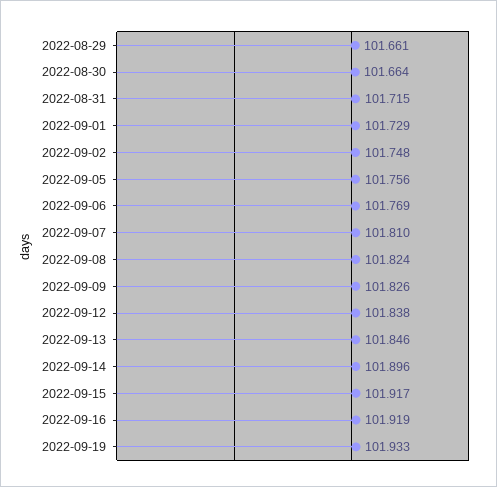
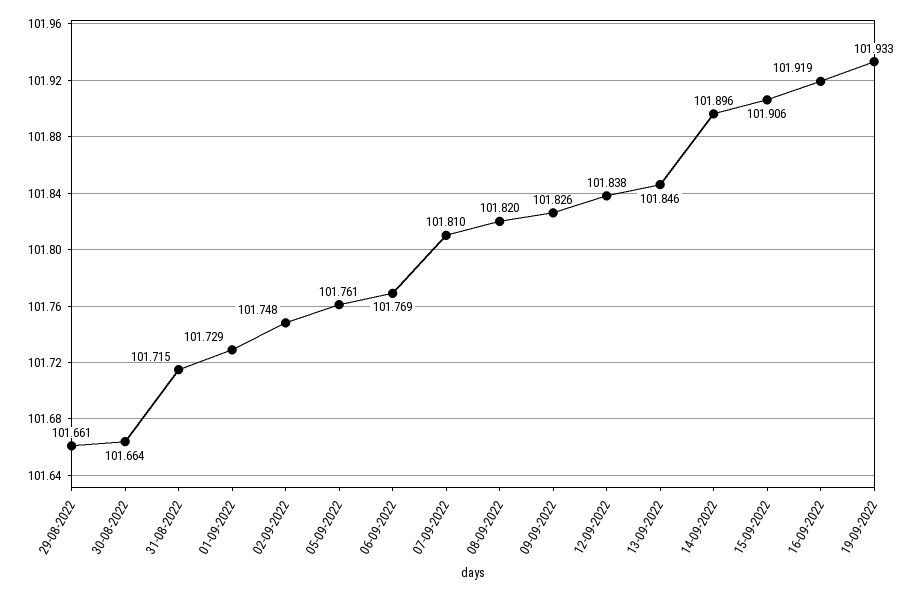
2022-09-05: 101.756 -> 101.761
2022-09-08: 101.824 -> 101.82
2022-09-15: 101.917 -> 101.906

